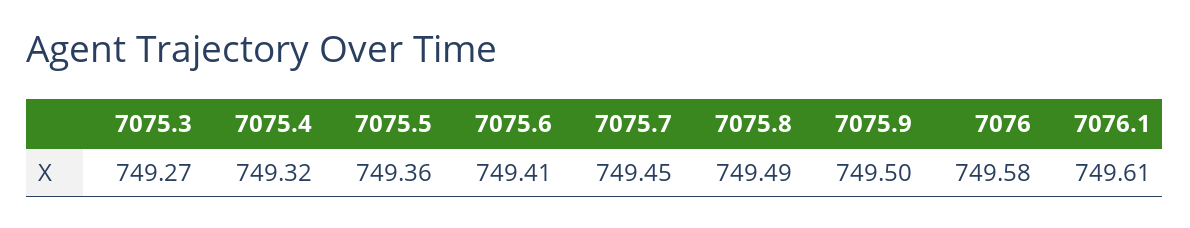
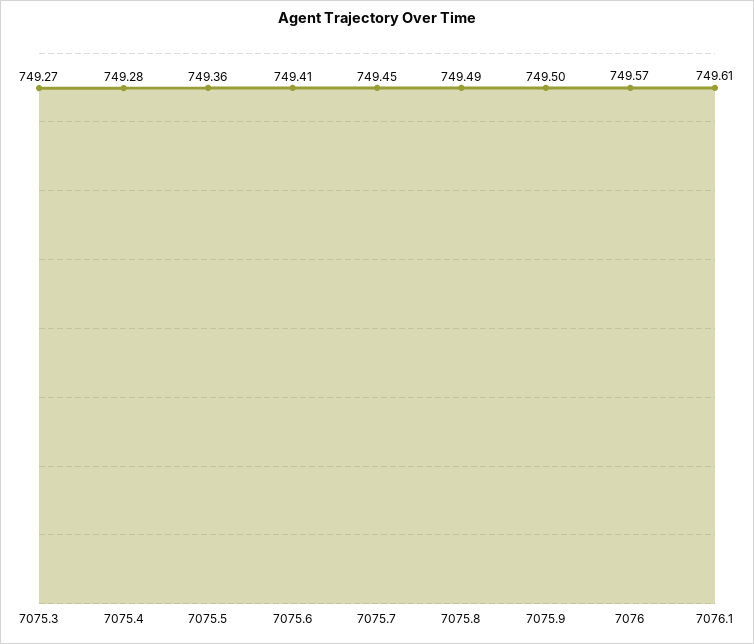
7075.4: 749.32 -> 749.28
7076: 749.58 -> 749.57

